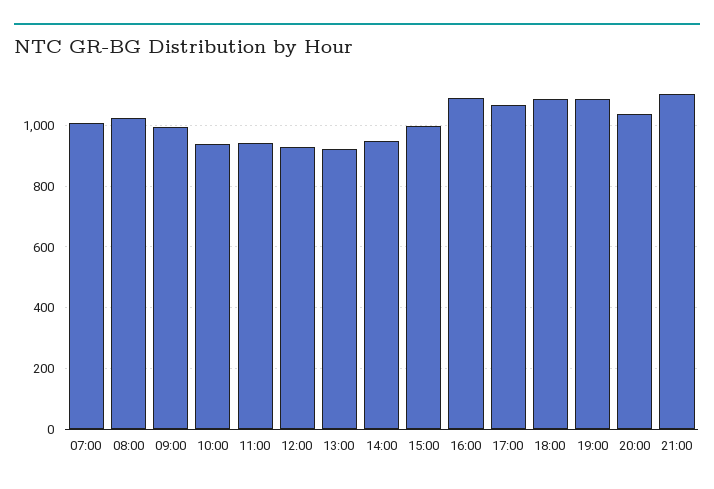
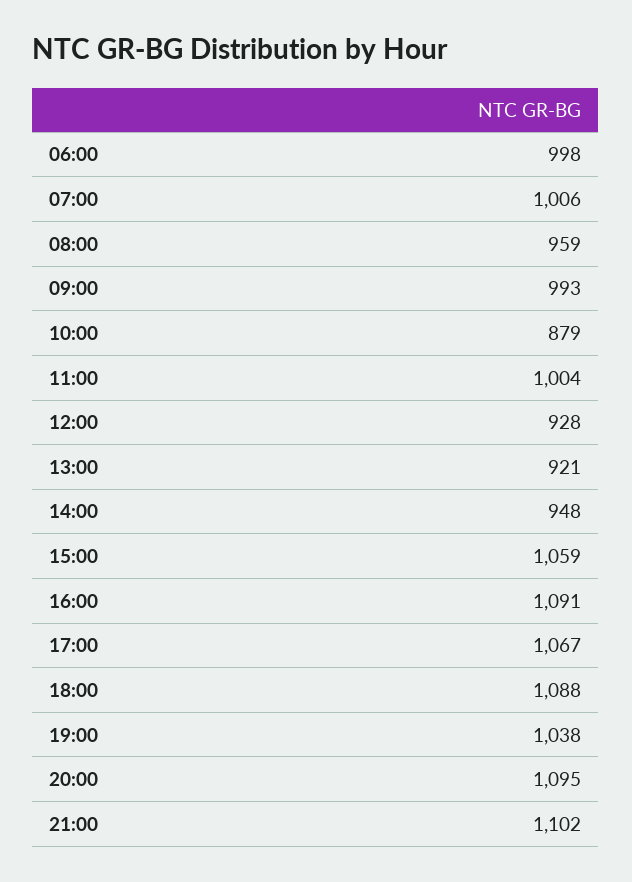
08:00: 1020 -> 959
10:00: 940 -> 879
11:00: 940 -> 1004
15:00: 1000 -> 1059
19:00: 1080 -> 1038
20:00: 1040 -> 1095
06:00: none -> 998

